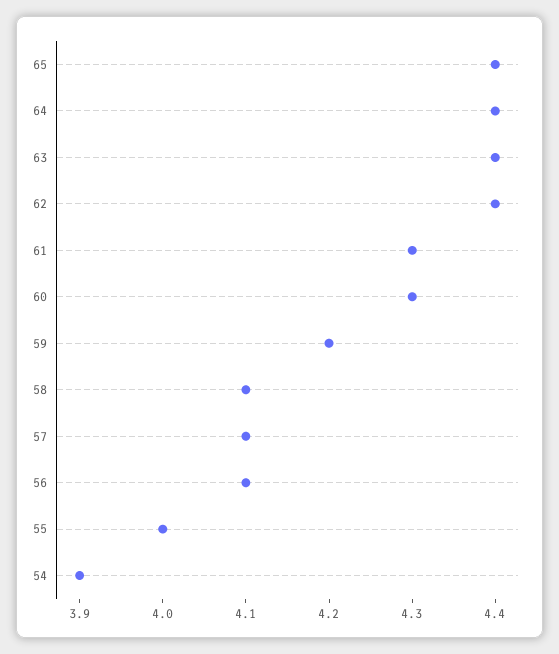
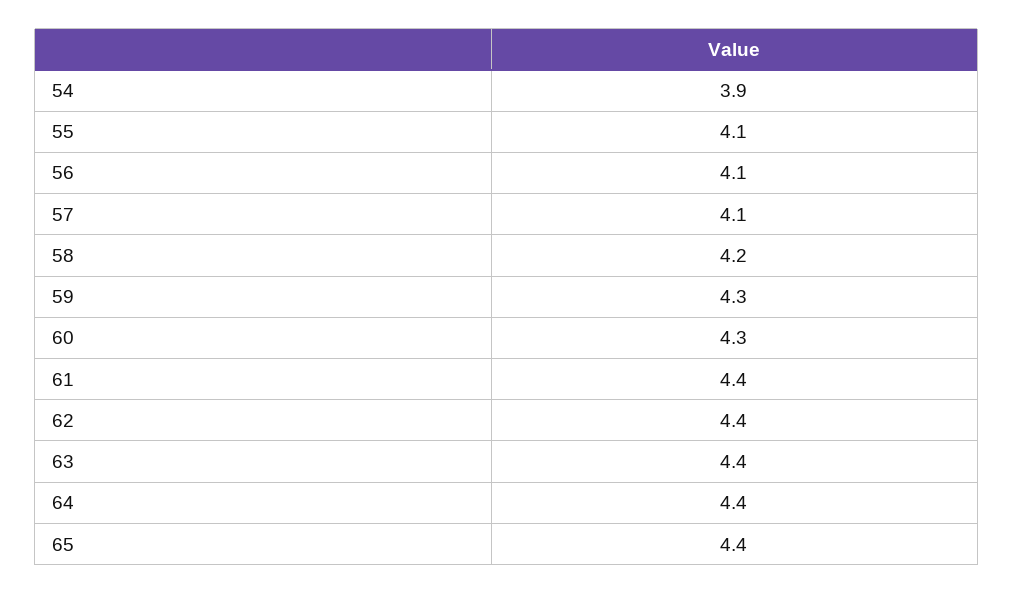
61: 4.3 -> 4.4
59: 4.2 -> 4.3
58: 4.1 -> 4.2
55: 4 -> 4.1

